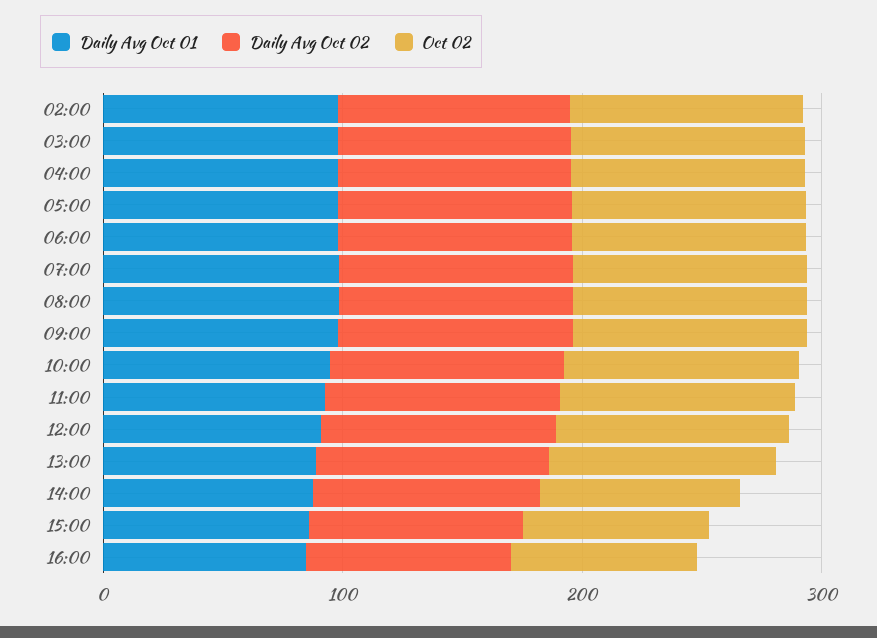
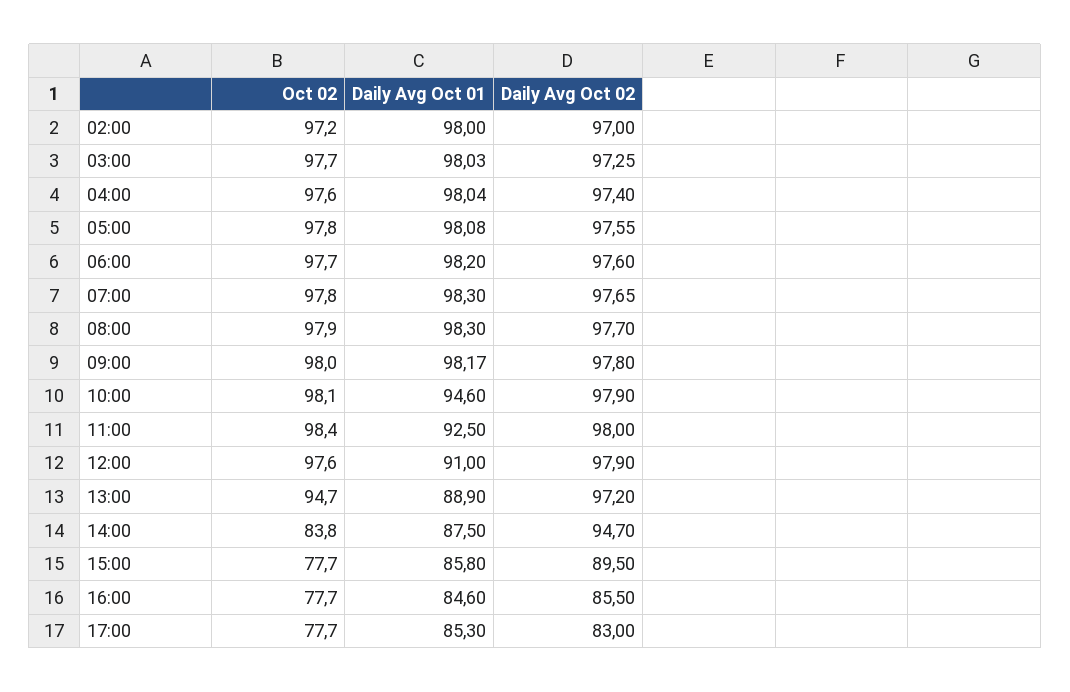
Oct 02, 17:00: none -> 77.7
Daily Avg Oct 01, 17:00: none -> 85.3
Daily Avg Oct 02, 17:00: none -> 83

